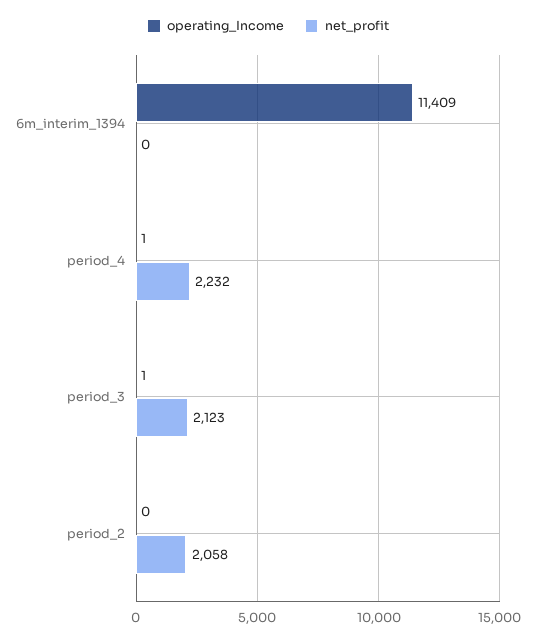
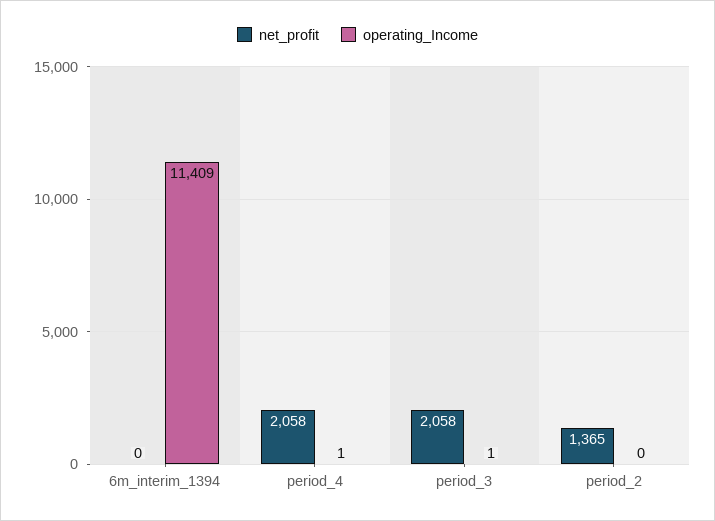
net_profit, period_4: 2232 -> 2058
net_profit, period_3: 2123 -> 2058
net_profit, period_2: 2058 -> 1365

